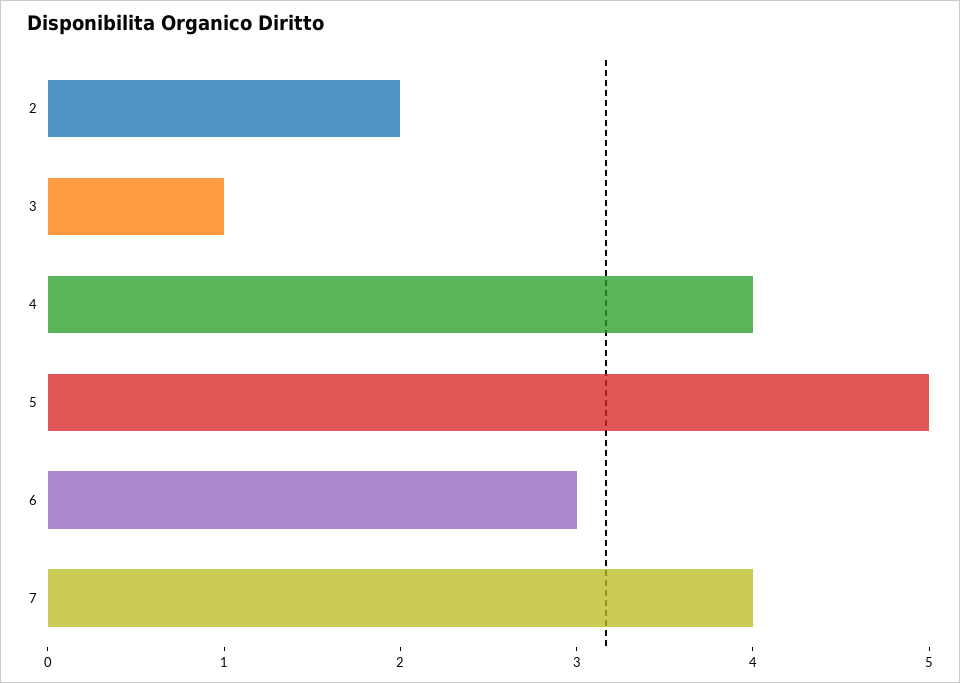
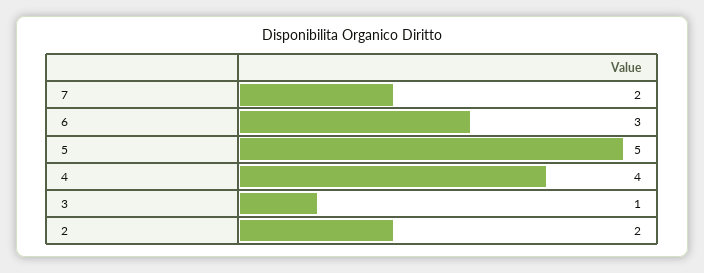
7: 4 -> 2

